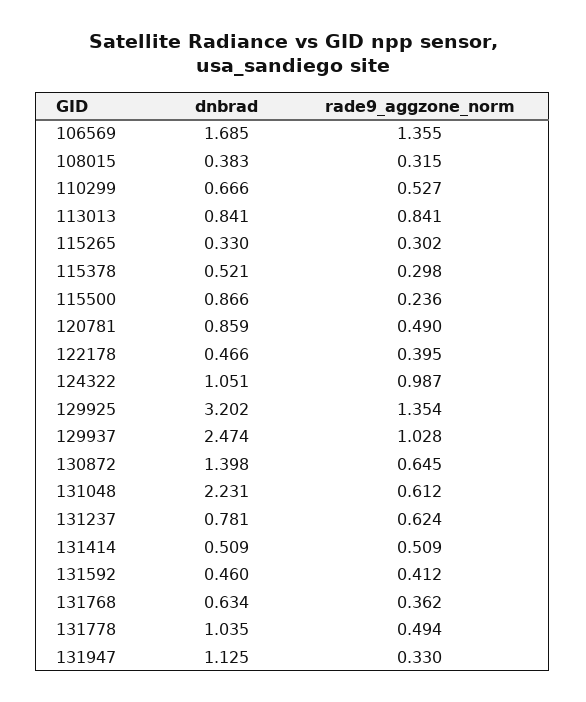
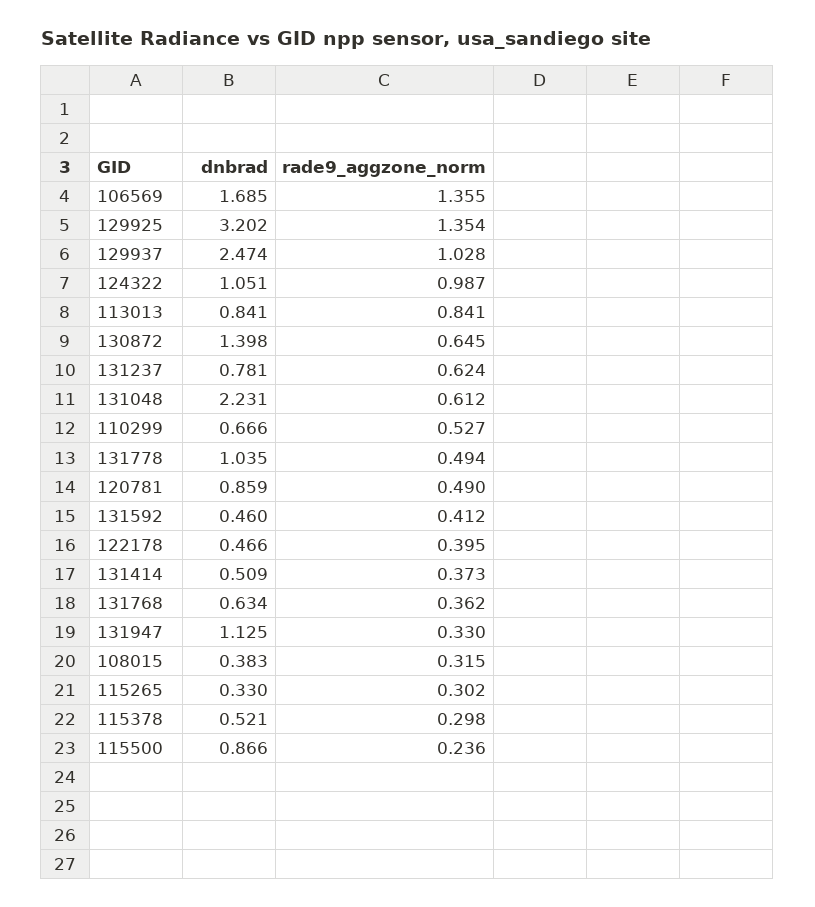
rade9_aggzone_norm, 131414: 0.509 -> 0.373

